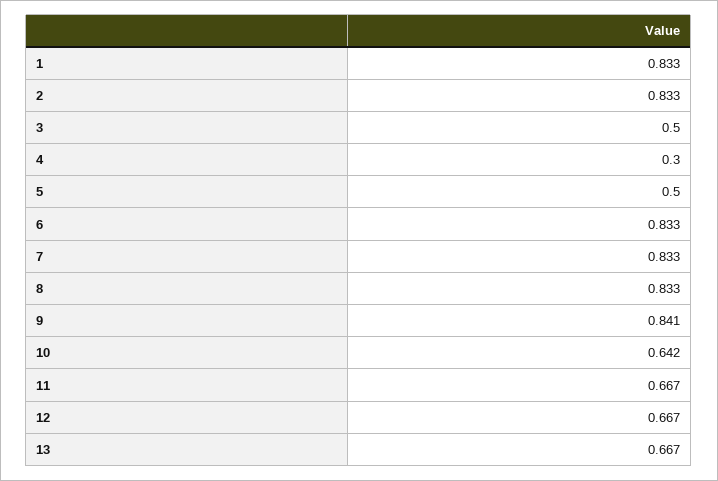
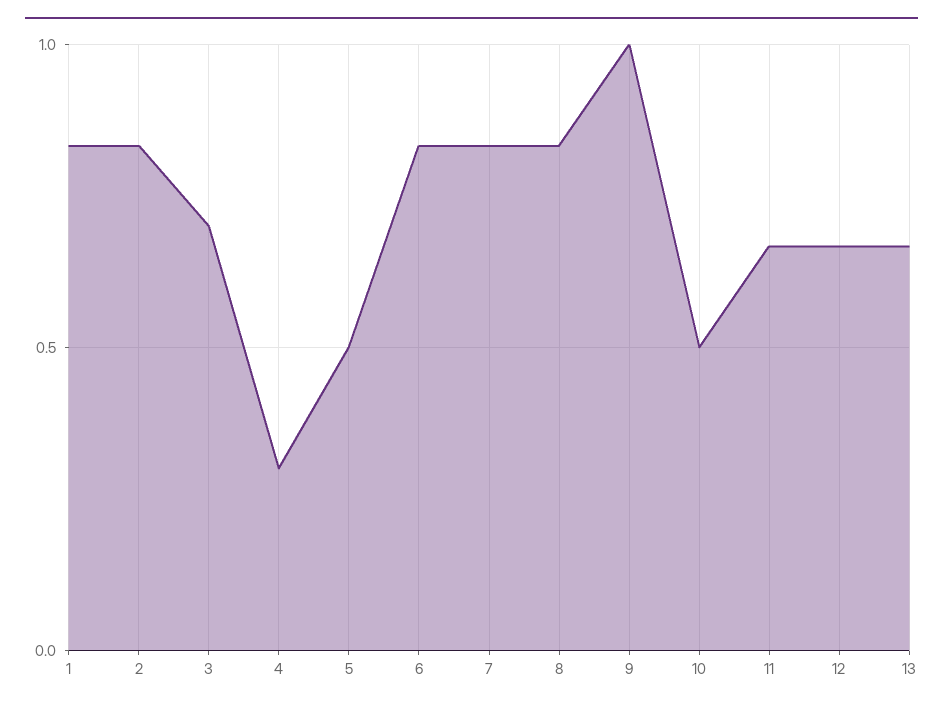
3: 0.5 -> 0.7
9: 0.841 -> 1
10: 0.642 -> 0.5

